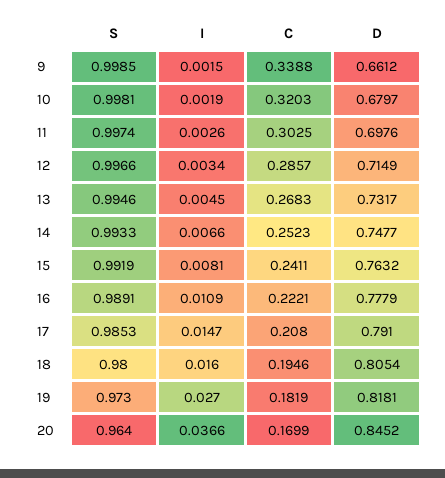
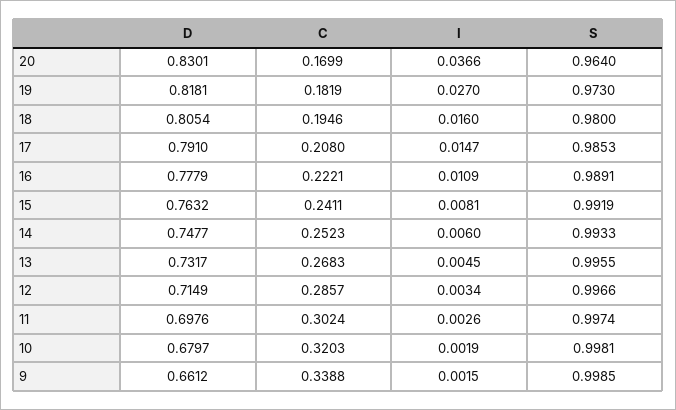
C, 11: 0.3025 -> 0.3024
S, 13: 0.9946 -> 0.9955
I, 14: 0.0066 -> 0.006
D, 20: 0.8452 -> 0.8301

